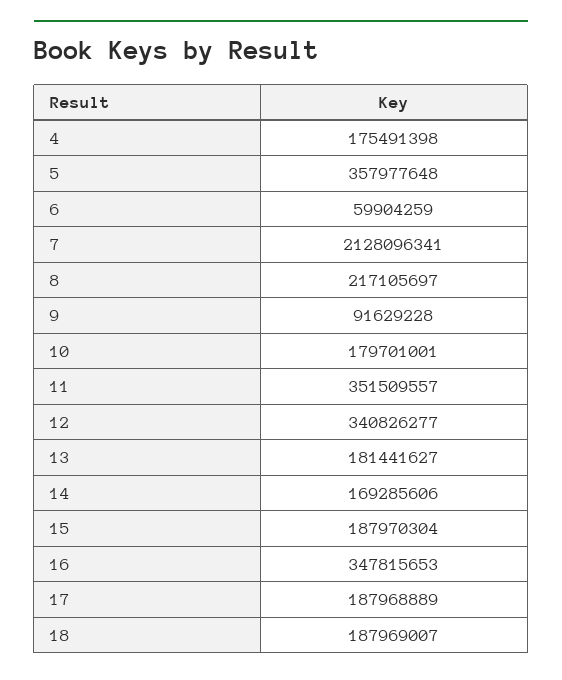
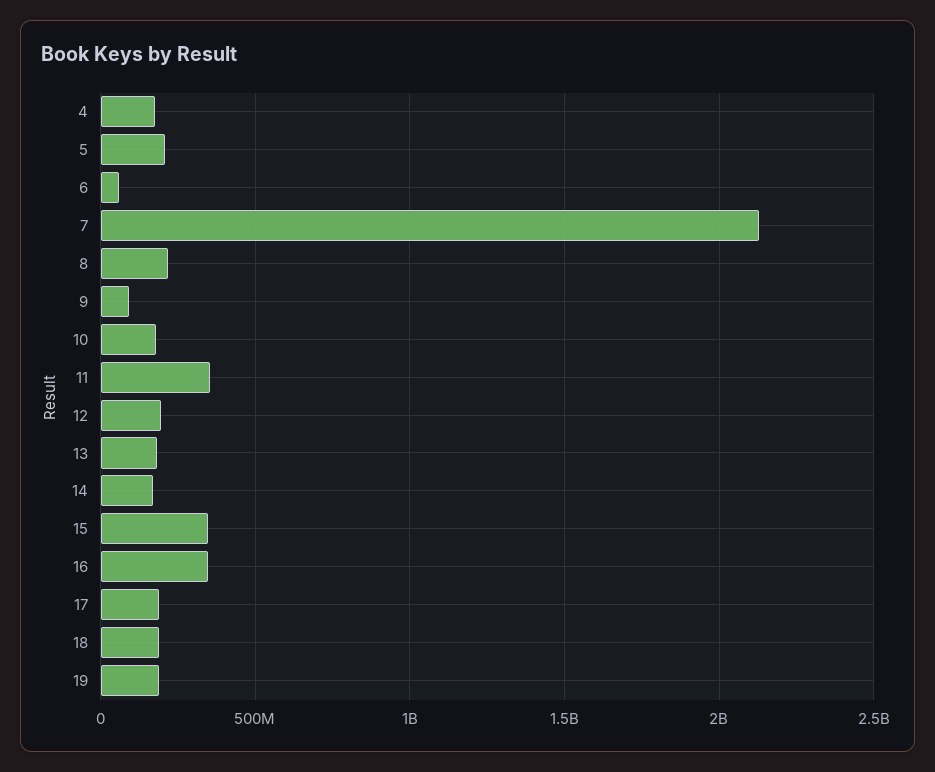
5: 357977648 -> 200000000
12: 340826277 -> 200000000
15: 187970304 -> 350000000
19: none -> 200000000

